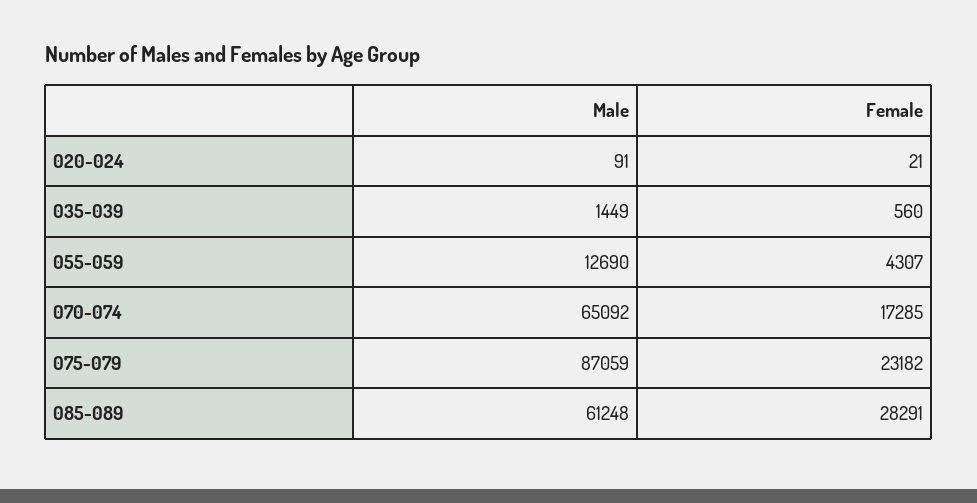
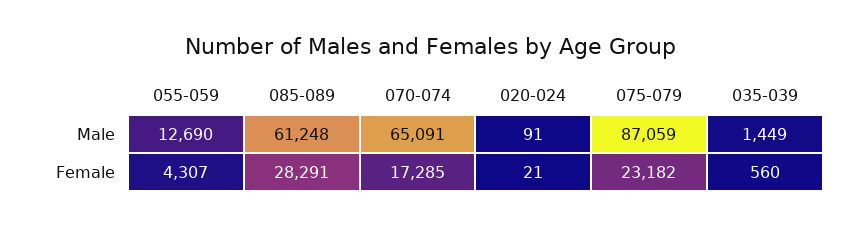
Male, 070-074: 65092 -> 65091

